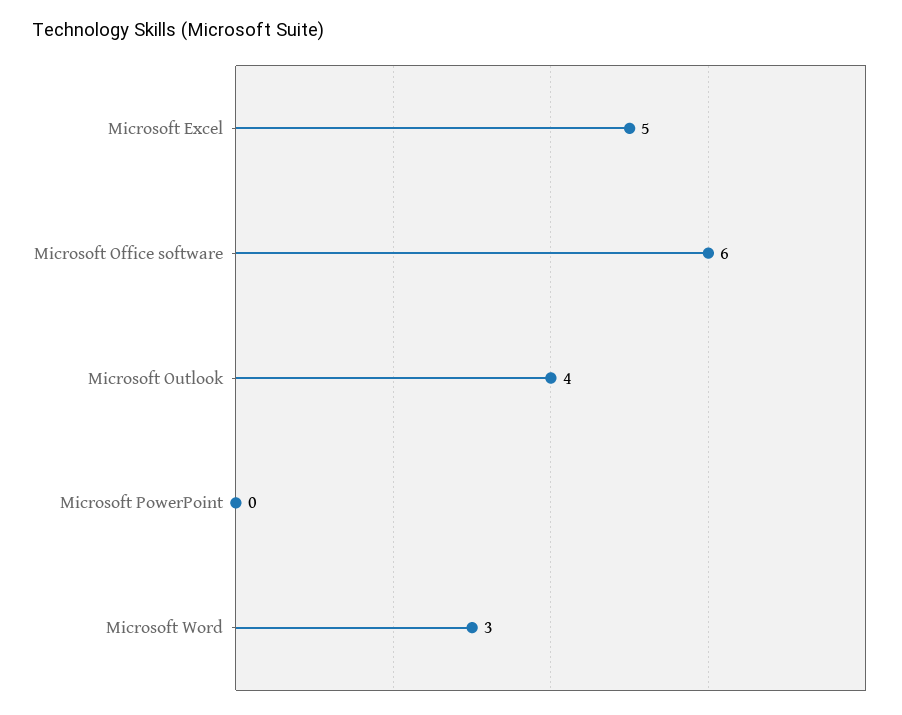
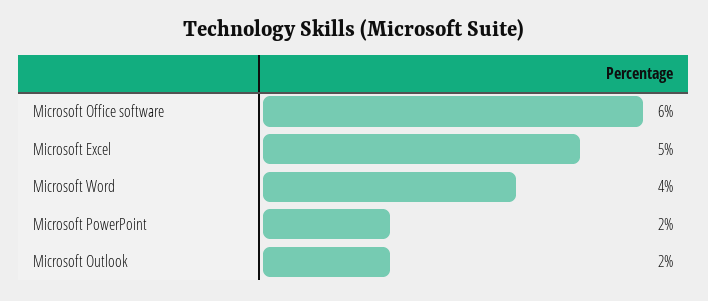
Microsoft Outlook: 4 -> 2
Microsoft PowerPoint: 0 -> 2
Microsoft Word: 3 -> 4

